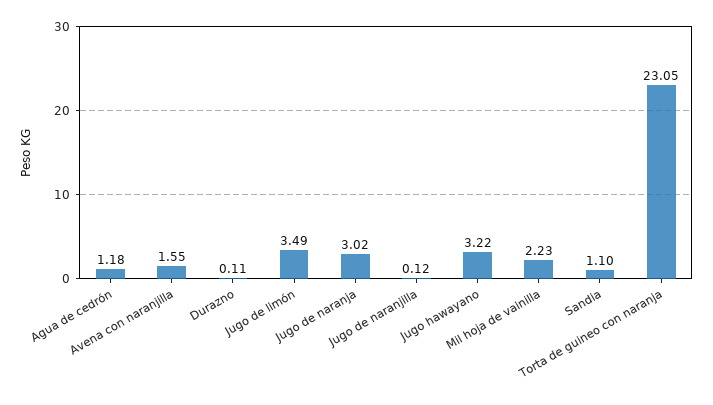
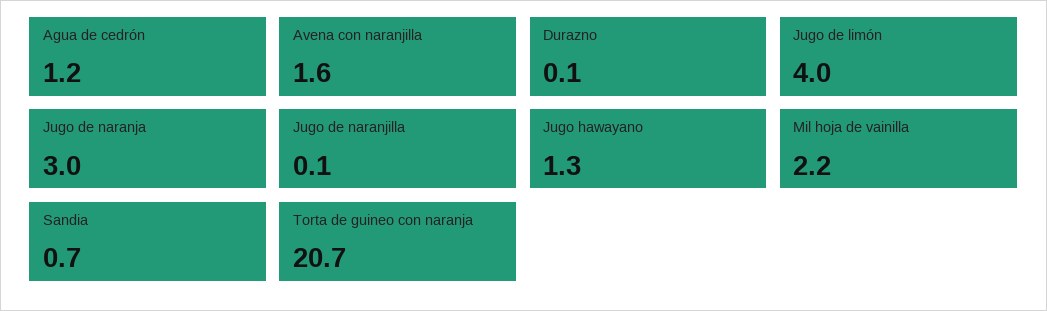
Jugo de limón: 3.49 -> 4
Jugo hawayano: 3.22 -> 1.3
Sandia: 1.1 -> 0.7
Torta de guineo con naranja: 23.05 -> 20.7

